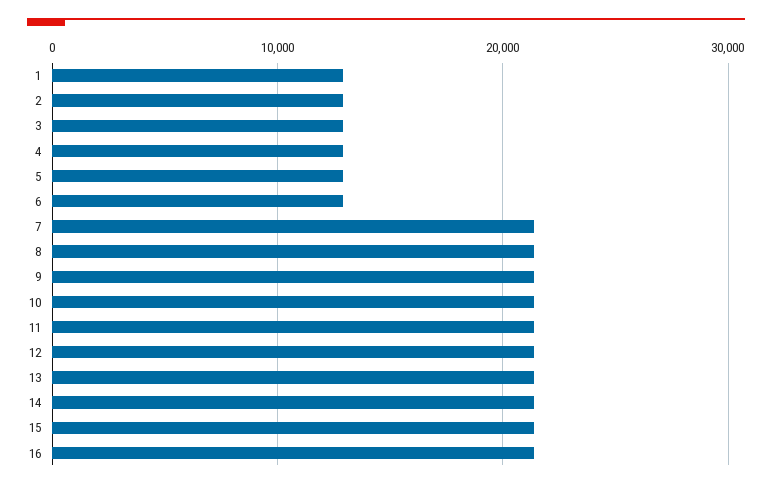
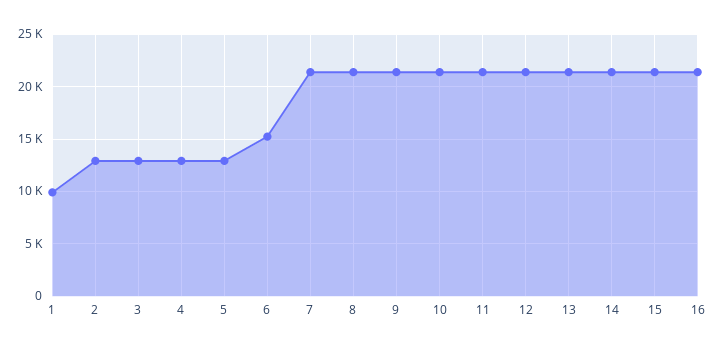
1: 13000 -> 10000
6: 13000 -> 15000

